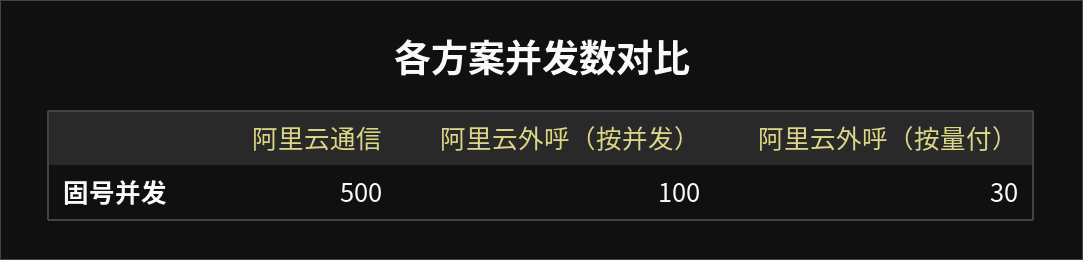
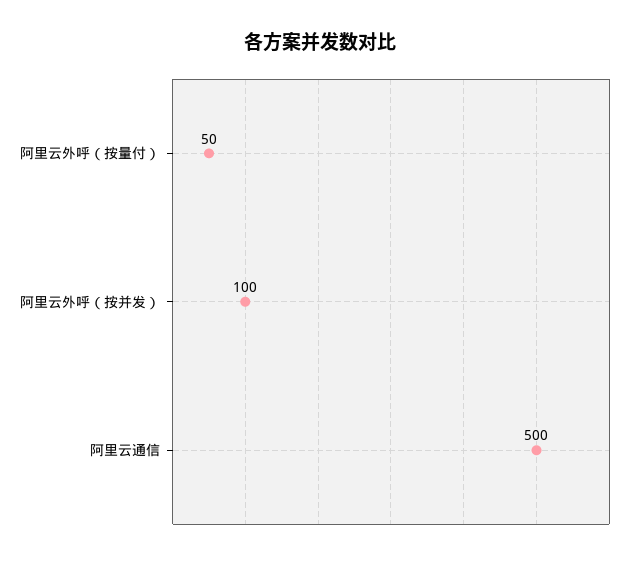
阿里云外呼（按量付）: 30 -> 50

